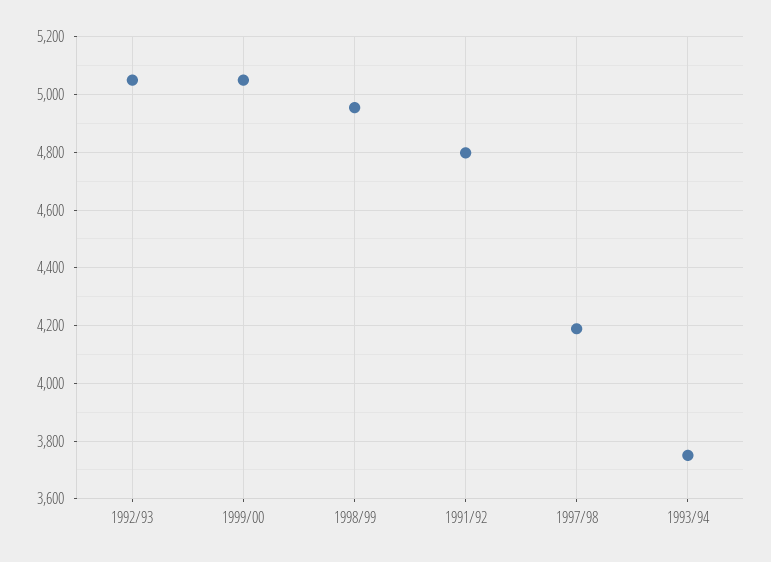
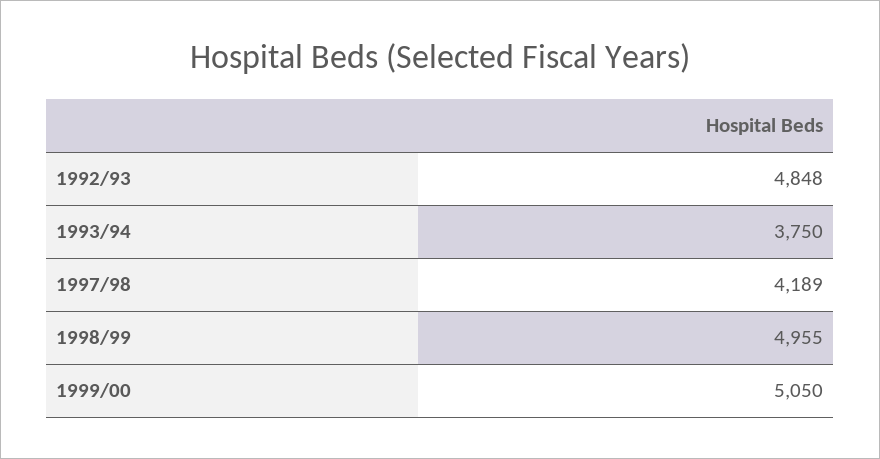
1992/93: 5050 -> 4848
1991/92: 4800 -> none

